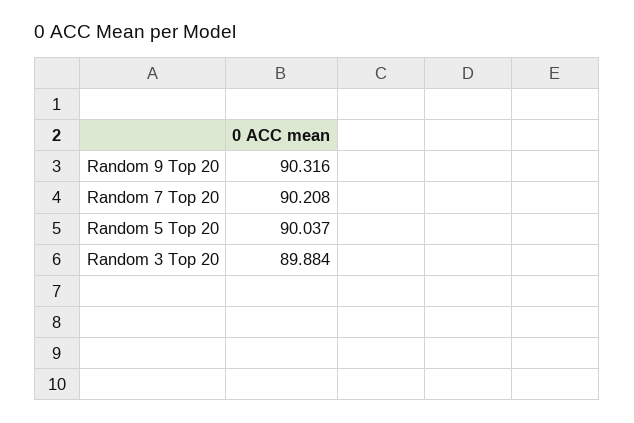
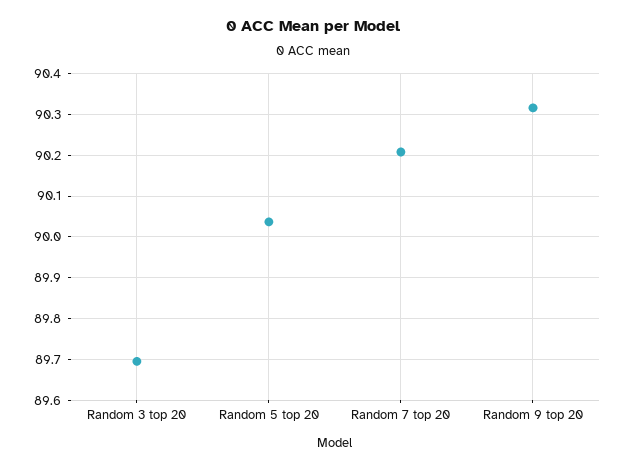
Random 3 Top 20: 89.884 -> 89.7

